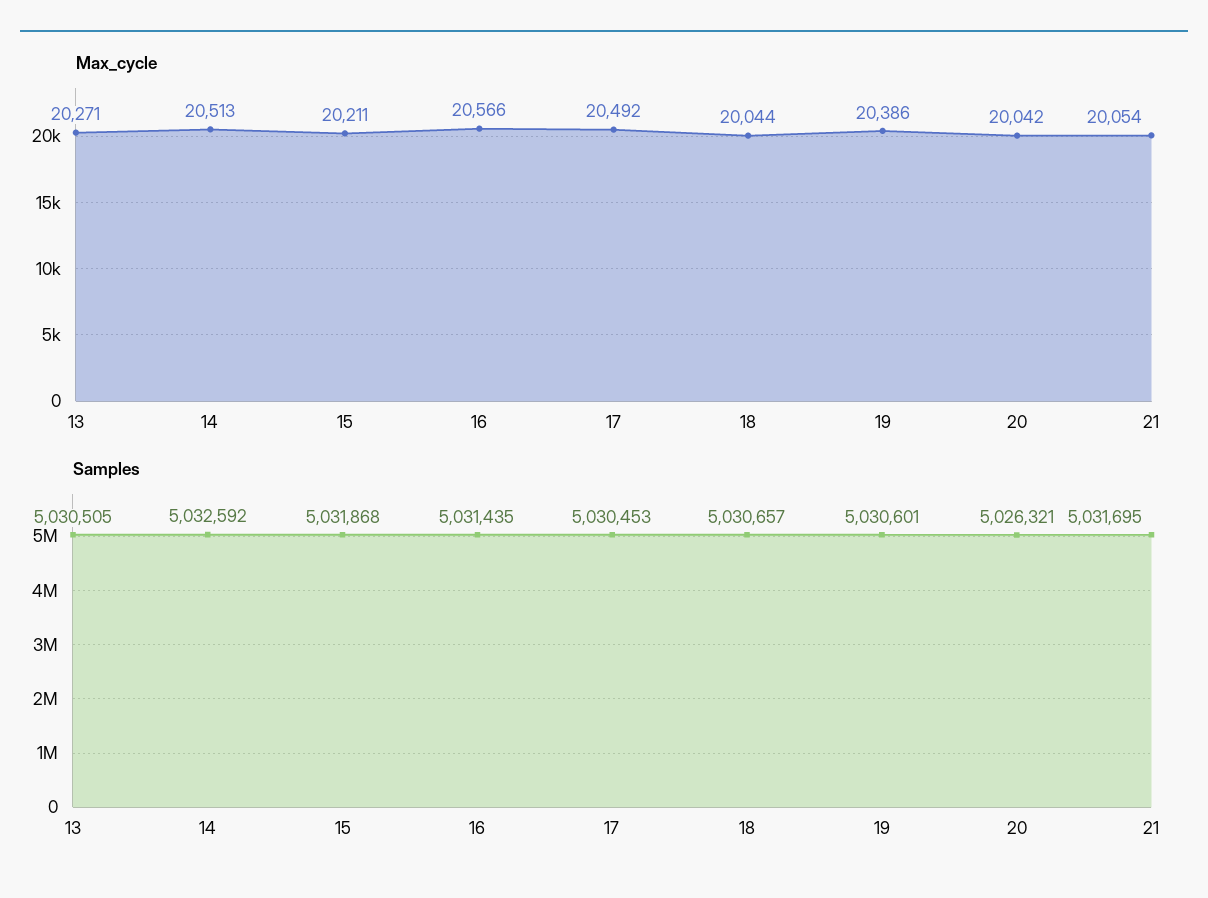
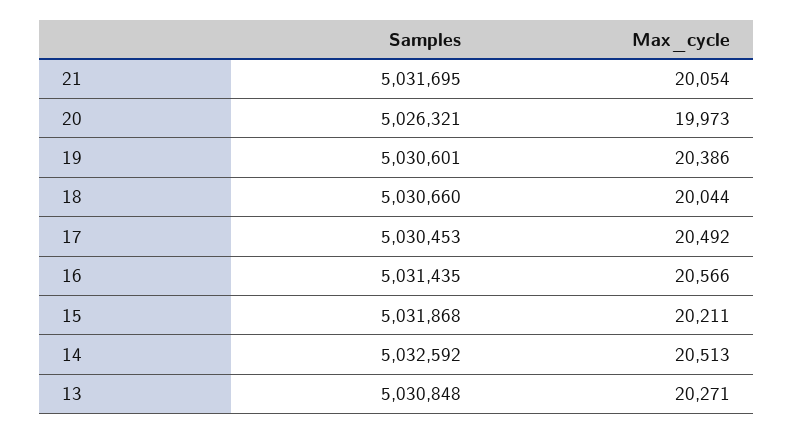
Max_cycle, 20: 20042 -> 19973
Samples, 13: 5030505 -> 5030848
Samples, 18: 5030657 -> 5030660

